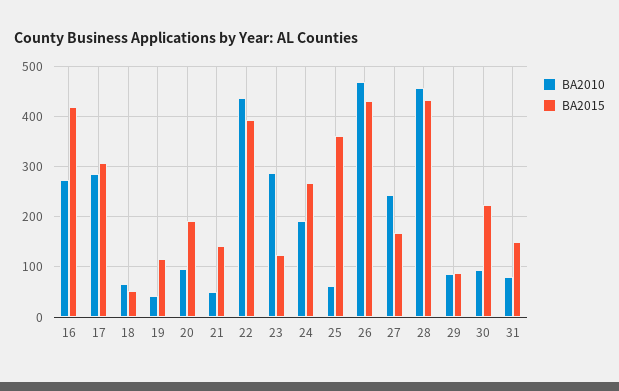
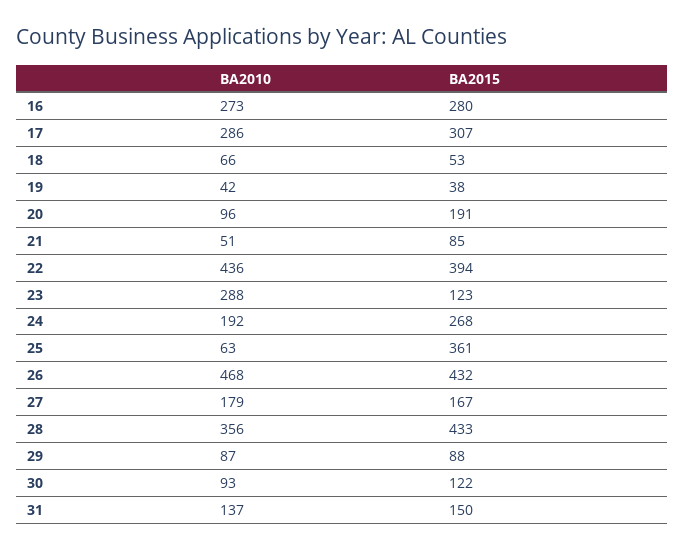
BA2015, 16: 420 -> 280
BA2015, 19: 120 -> 38
BA2015, 21: 140 -> 85
BA2010, 27: 240 -> 179
BA2010, 28: 460 -> 356
BA2015, 30: 220 -> 122
BA2010, 31: 80 -> 137

